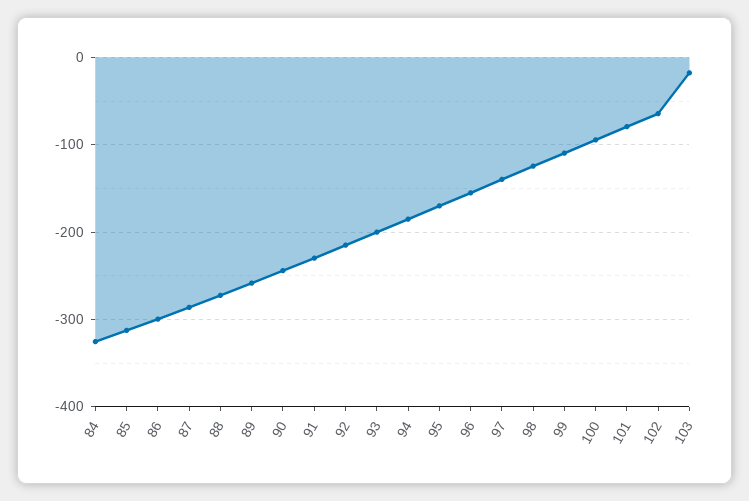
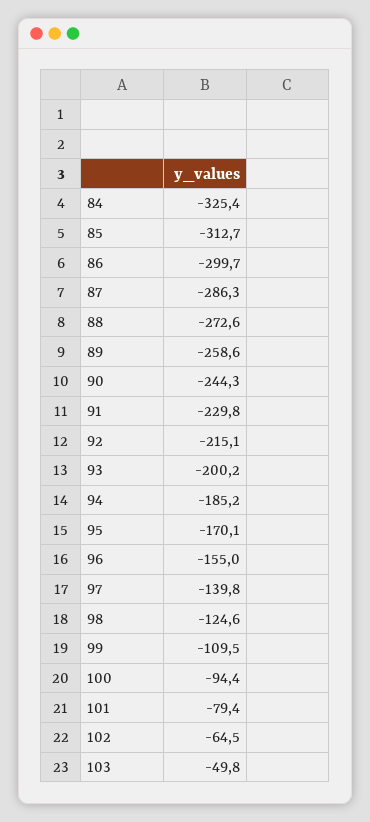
103: -20 -> -49.8

